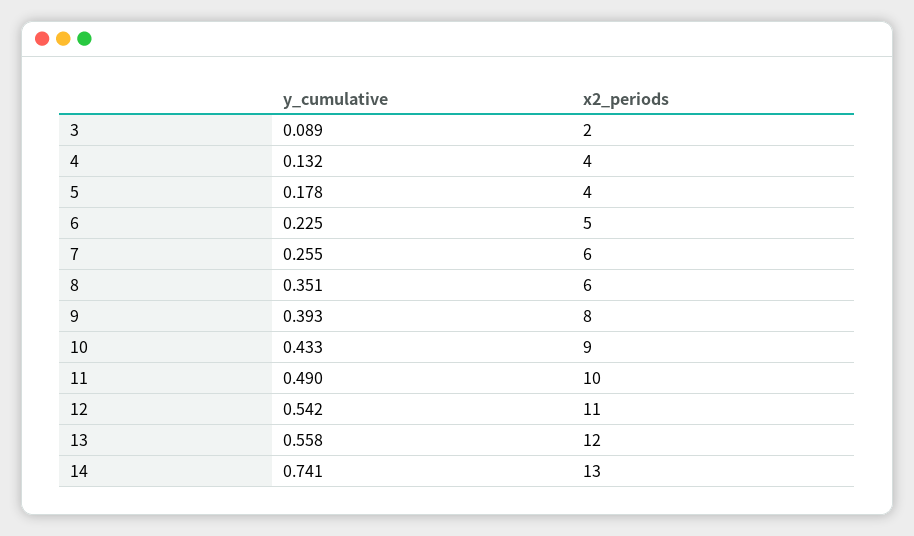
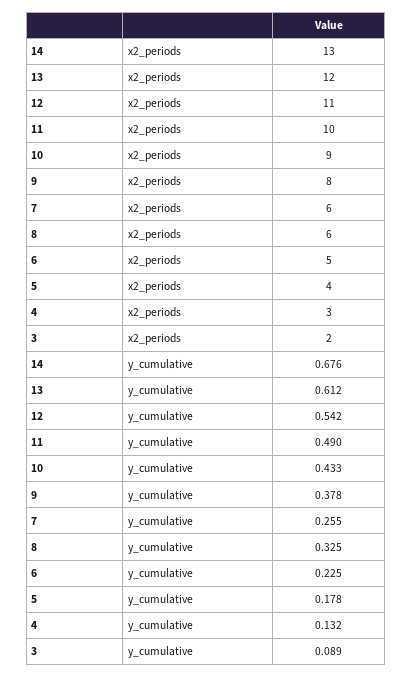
x2_periods, 4: 4 -> 3
y_cumulative, 8: 0.351 -> 0.325
y_cumulative, 9: 0.393 -> 0.378
y_cumulative, 13: 0.558 -> 0.612
y_cumulative, 14: 0.741 -> 0.676

